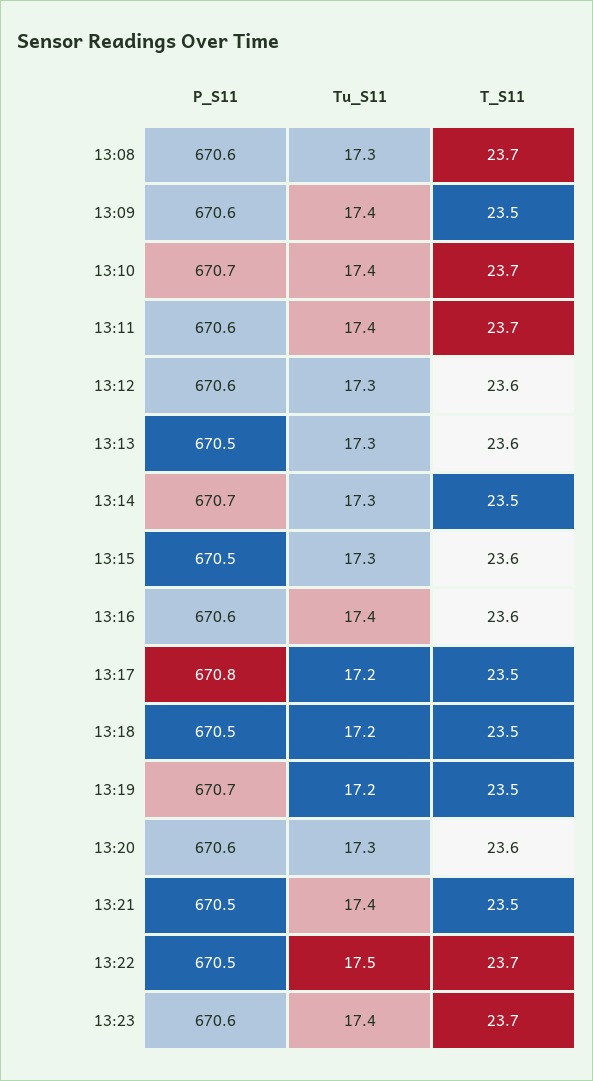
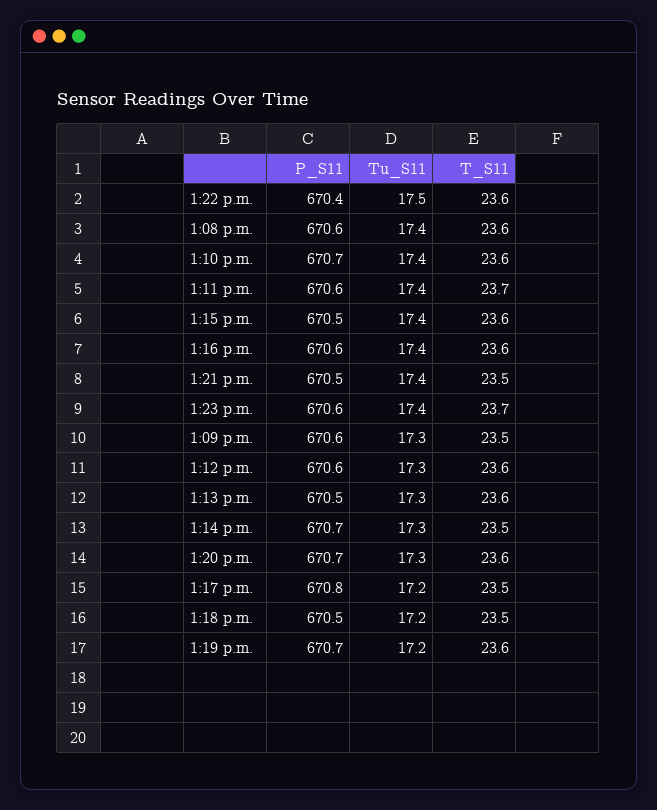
Tu_S11, 13:08: 17.3 -> 17.4
T_S11, 13:08: 23.7 -> 23.6
Tu_S11, 13:09: 17.4 -> 17.3
T_S11, 13:10: 23.7 -> 23.6
Tu_S11, 13:15: 17.3 -> 17.4
T_S11, 13:19: 23.5 -> 23.6
P_S11, 13:20: 670.6 -> 670.7
P_S11, 13:22: 670.5 -> 670.4
T_S11, 13:22: 23.7 -> 23.6

